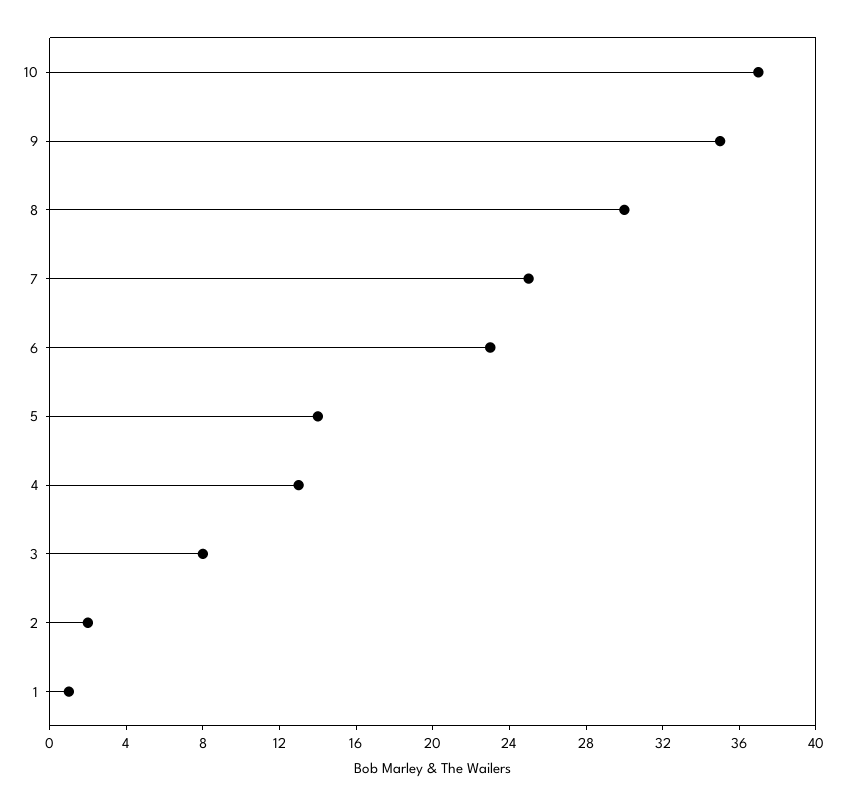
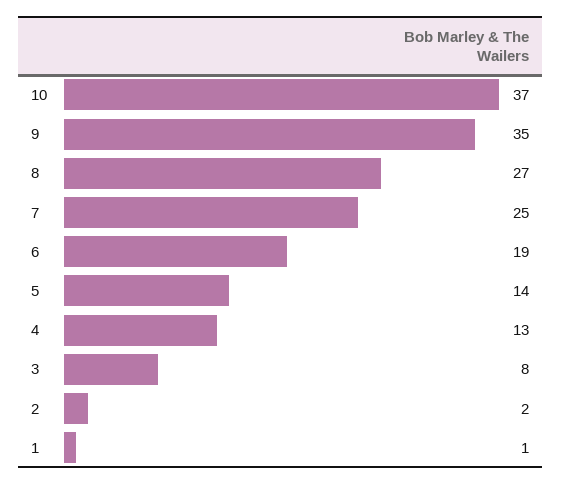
8: 30 -> 27
6: 23 -> 19

